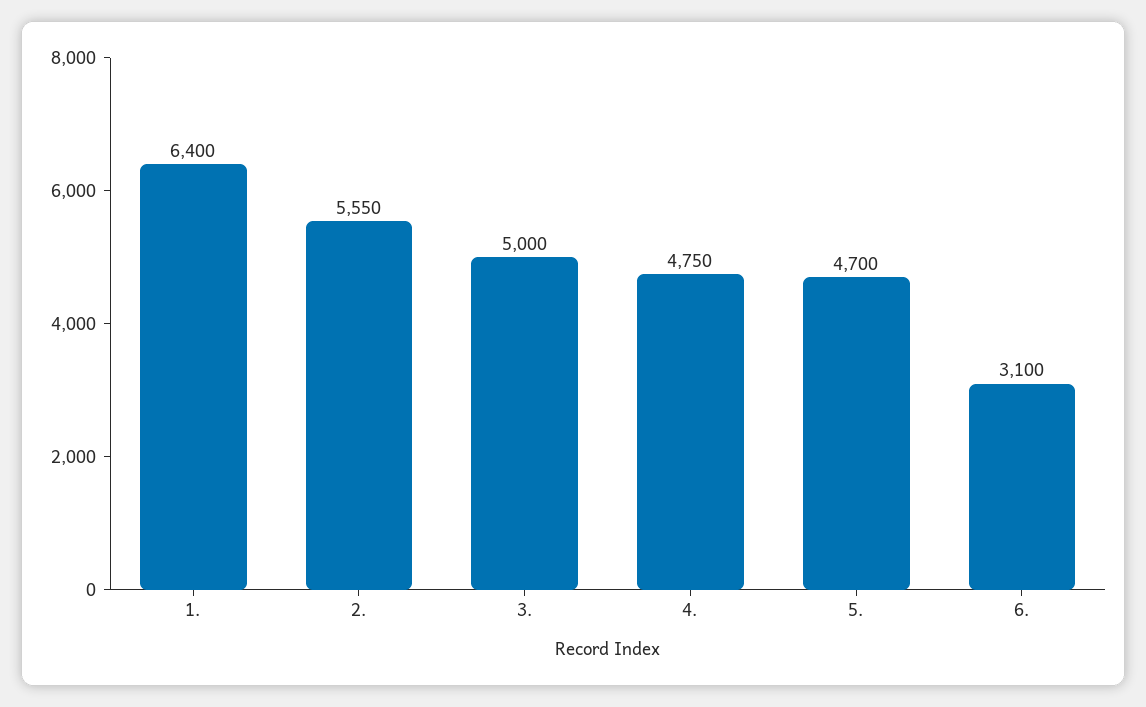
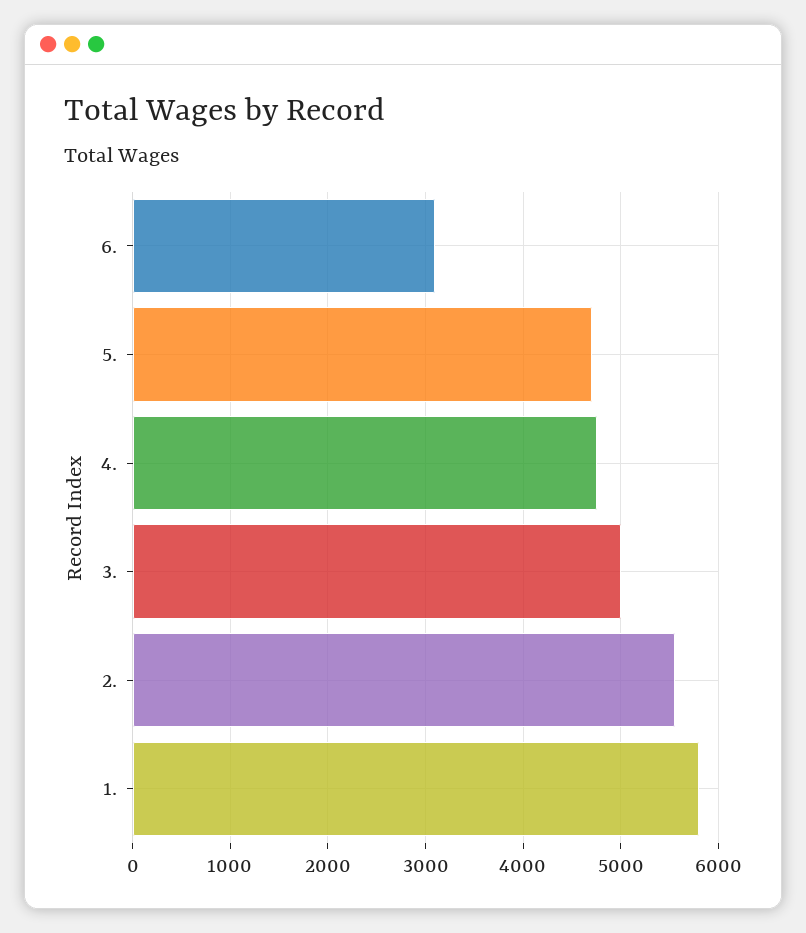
1.: 6400 -> 5800

